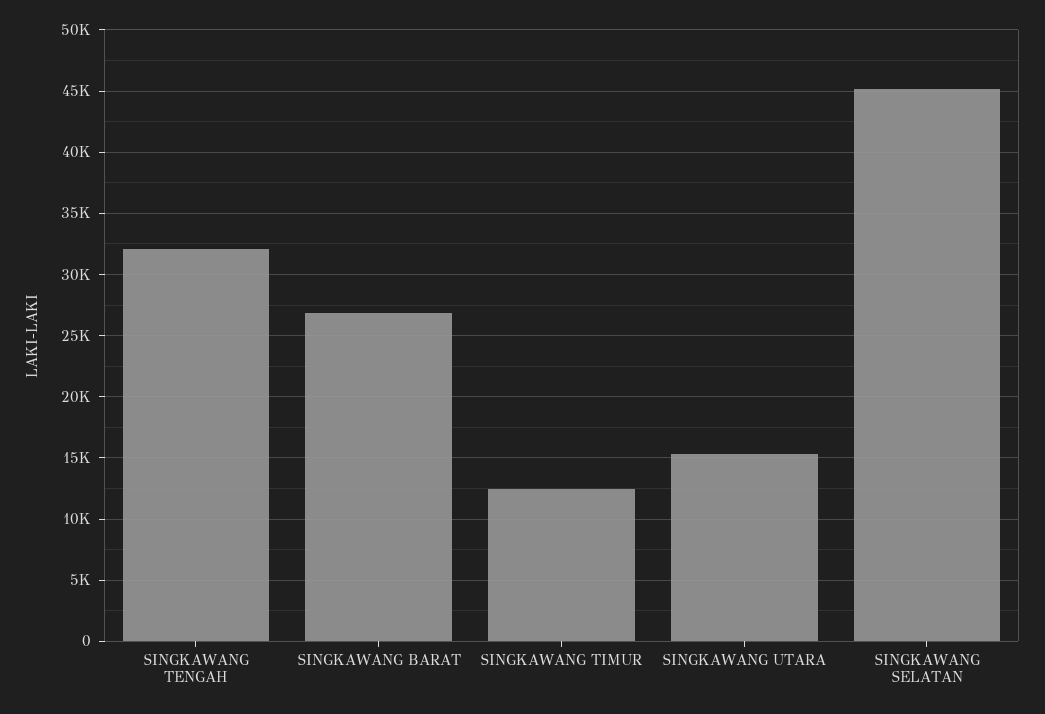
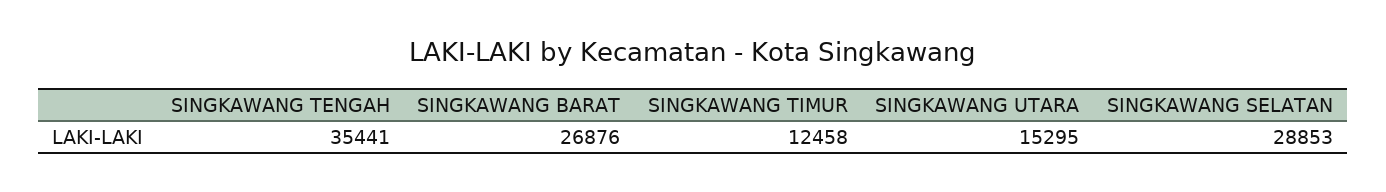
SINGKAWANG TENGAH: 32000 -> 35441
SINGKAWANG SELATAN: 45000 -> 28853

